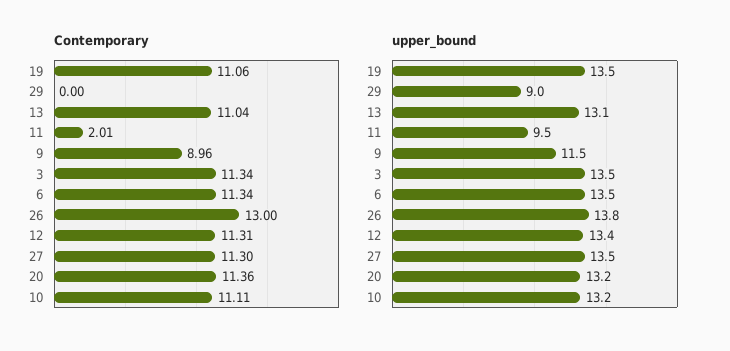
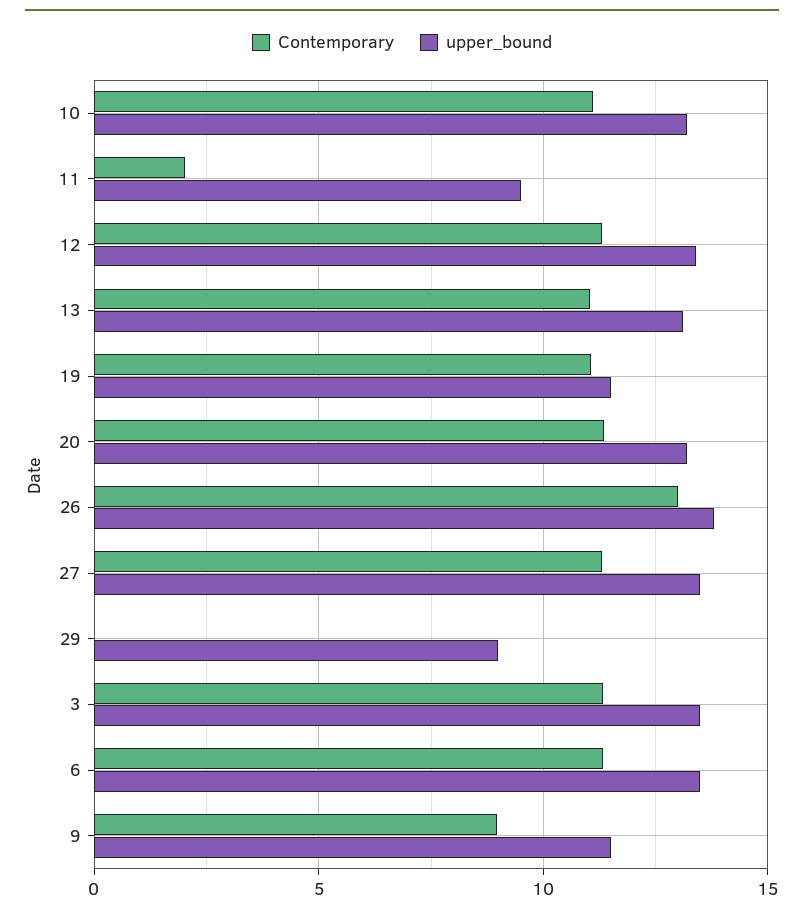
upper_bound, 19: 13.5 -> 11.5

